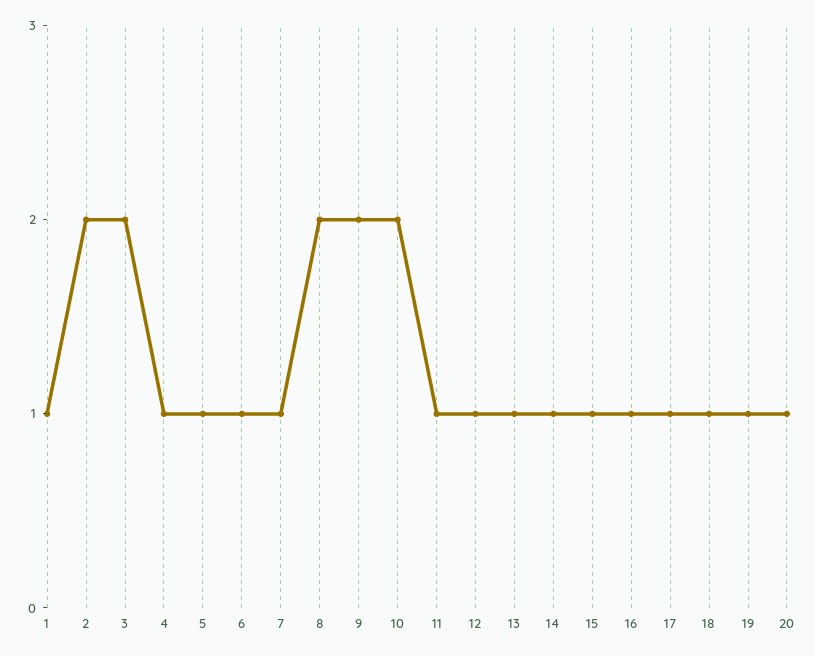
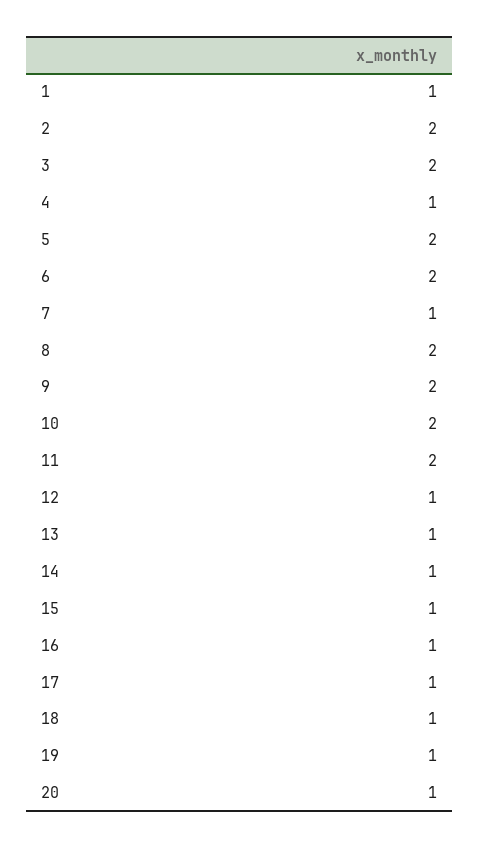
5: 1 -> 2
6: 1 -> 2
11: 1 -> 2

